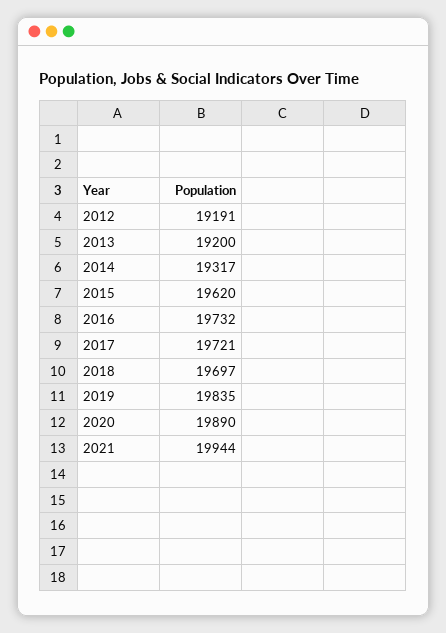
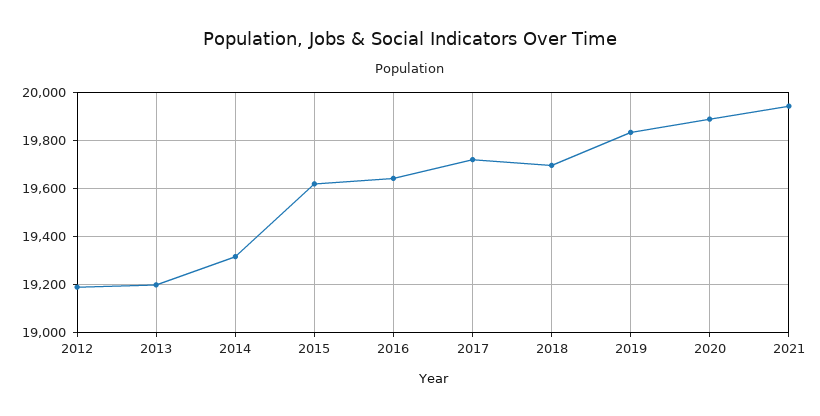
2016: 19732 -> 19650

